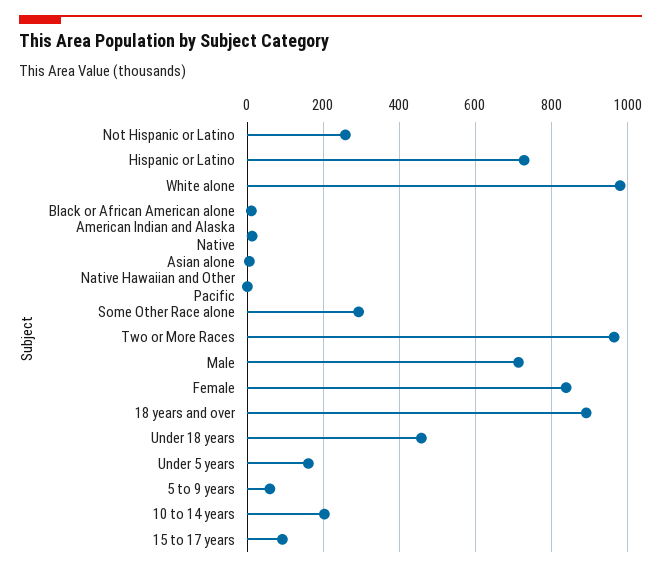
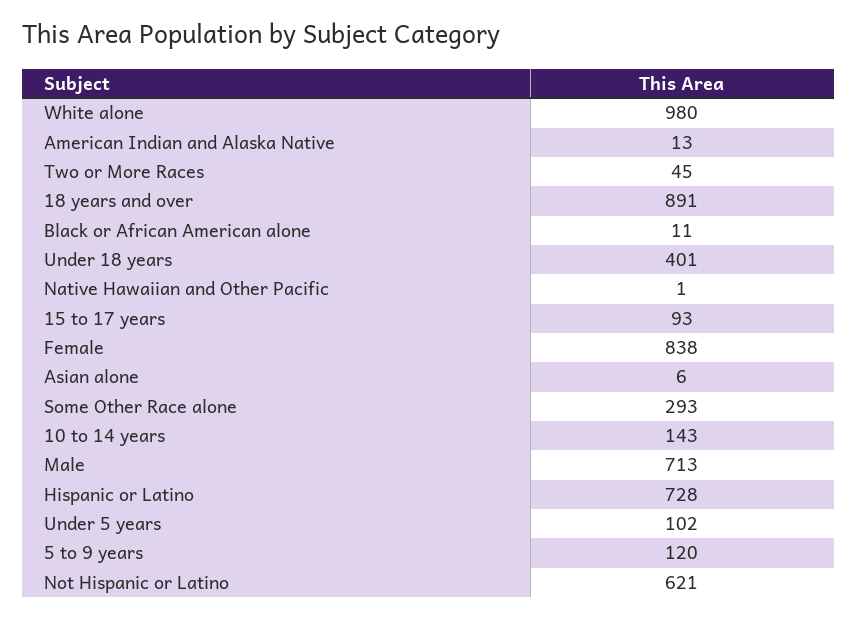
Not Hispanic or Latino: 260 -> 621
Two or More Races: 960 -> 45
Under 18 years: 460 -> 401
Under 5 years: 160 -> 102
5 to 9 years: 60 -> 120
10 to 14 years: 200 -> 143

